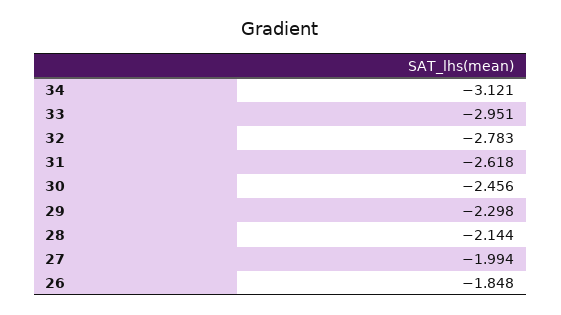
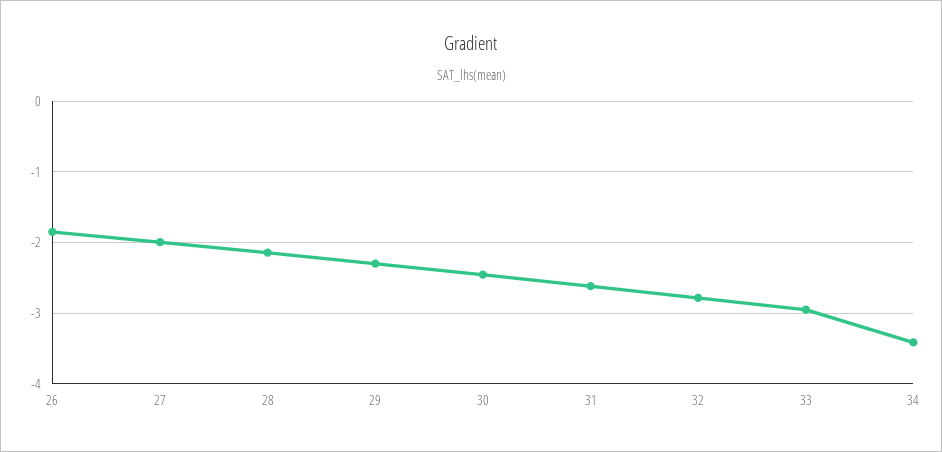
34: -3.121 -> -3.4

